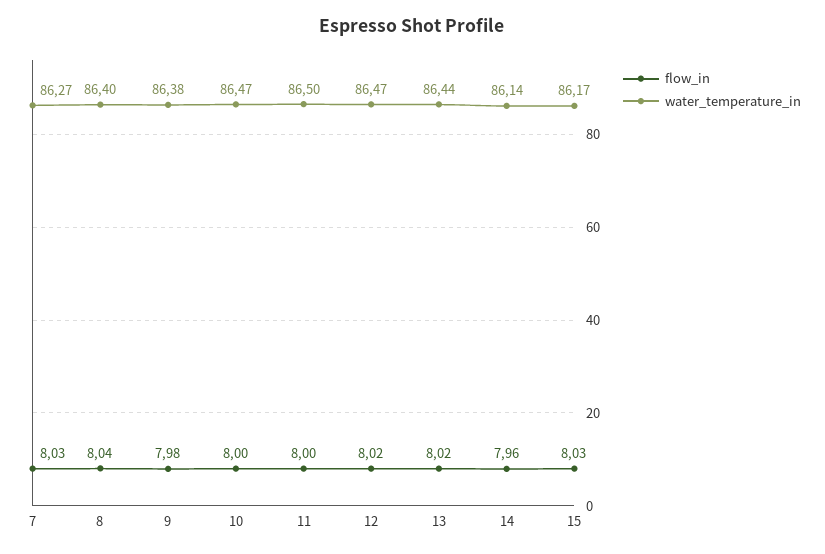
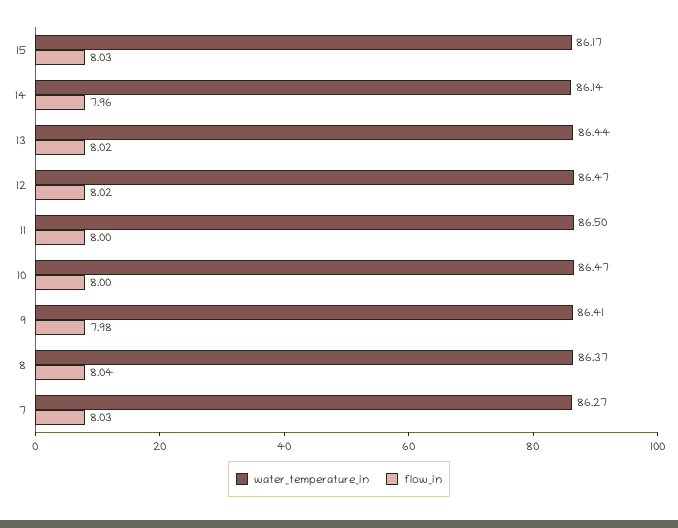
water_temperature_in, 8: 86.4 -> 86.37
water_temperature_in, 9: 86.38 -> 86.41

